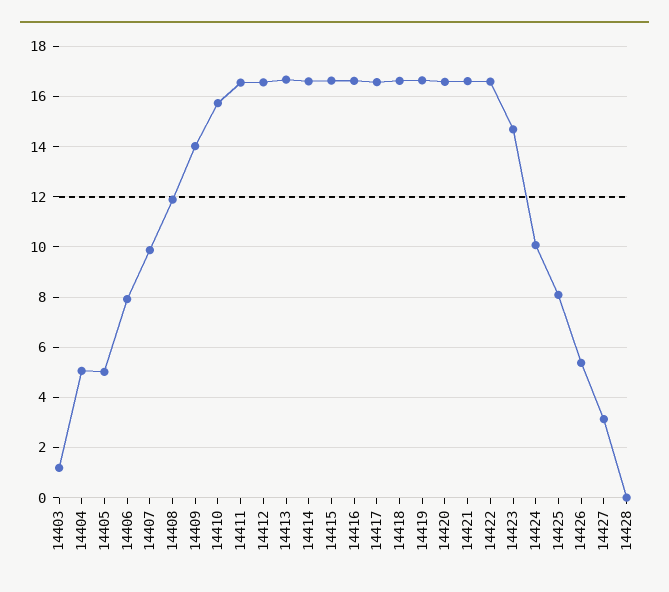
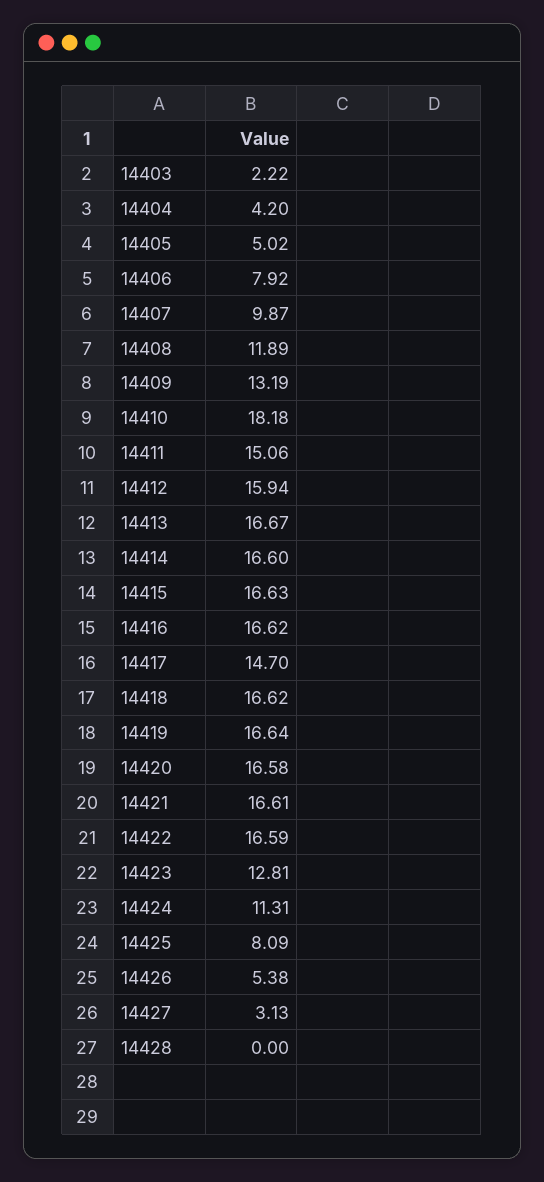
14403: 1.25 -> 2.22
14404: 5 -> 4.2
14409: 14 -> 13.19
14410: 15.75 -> 18.18
14411: 16.5 -> 15.06
14412: 16.5 -> 15.94
14417: 16.5 -> 14.7
14423: 14.75 -> 12.81
14424: 10 -> 11.31

